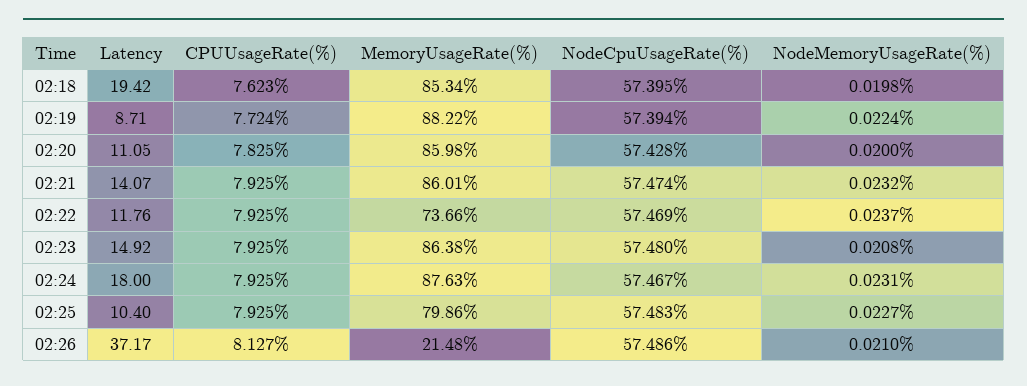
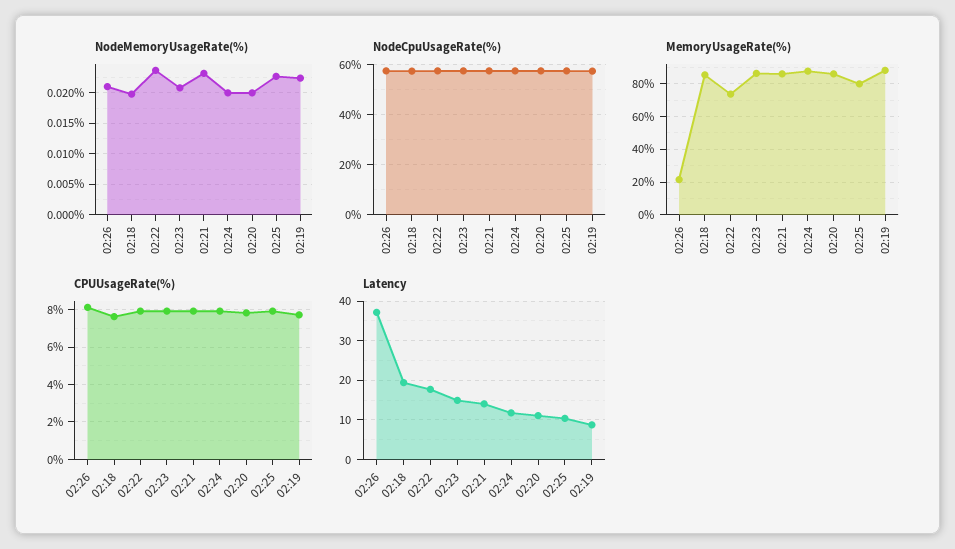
Latency, 02:22: 11.76 -> 18
Latency, 02:24: 18 -> 12
NodeMemoryUsageRate(%), 02:24: 0.0231 -> 0.02

